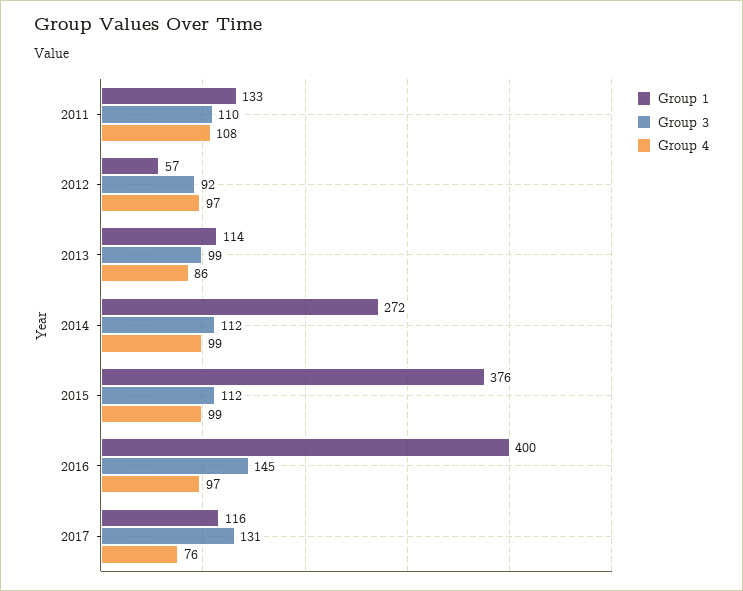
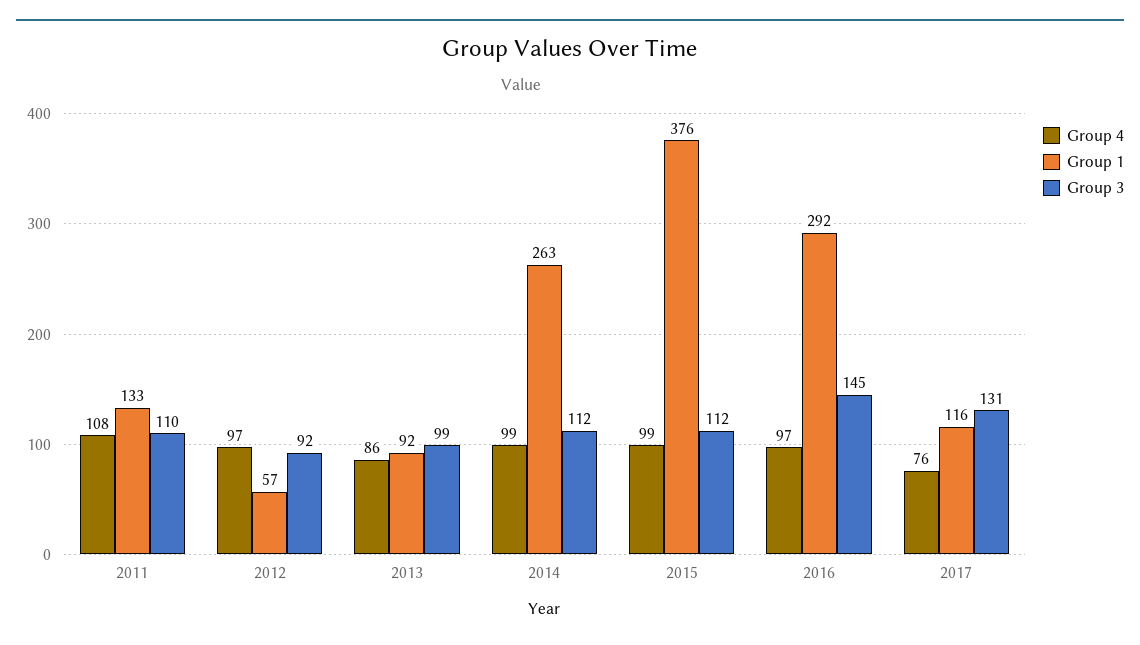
Group 1, 2013: 114 -> 92
Group 1, 2014: 272 -> 263
Group 1, 2016: 400 -> 292

